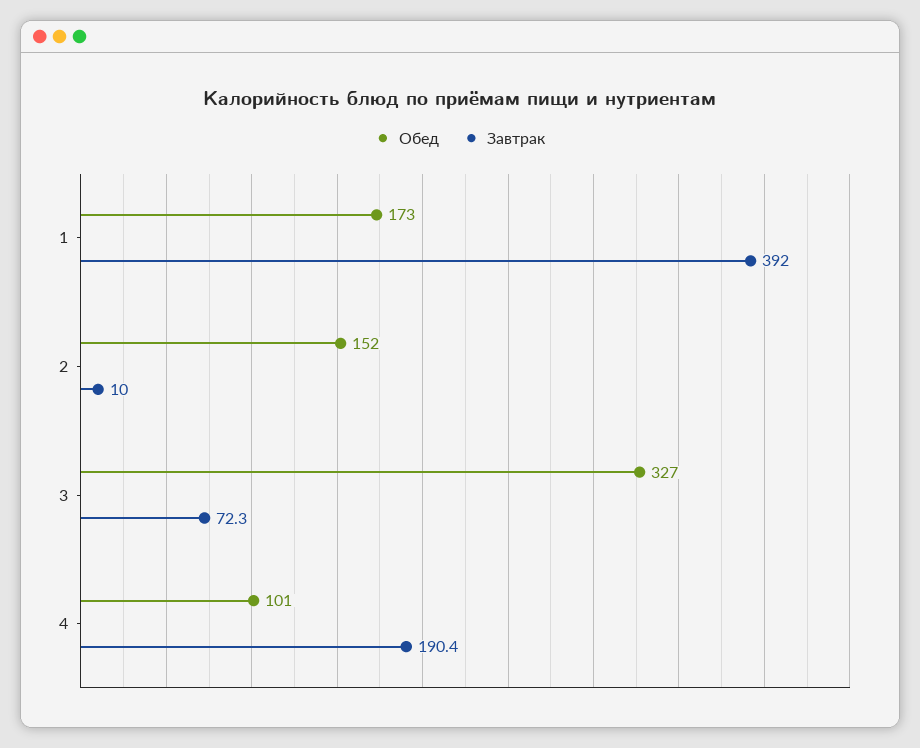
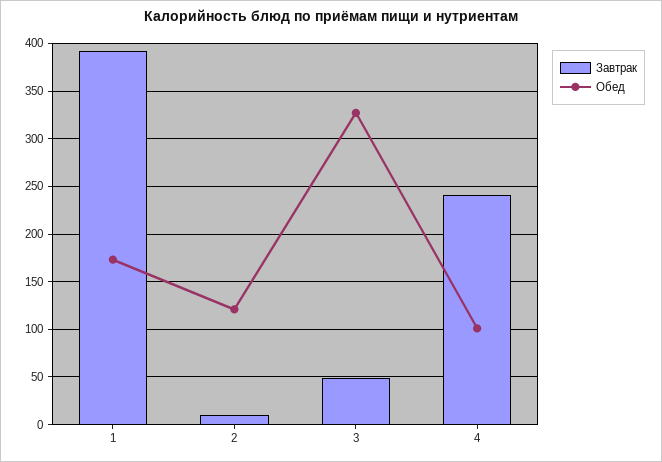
Обед, 2: 152 -> 120
Завтрак, 3: 72.3 -> 50
Завтрак, 4: 190.4 -> 240

